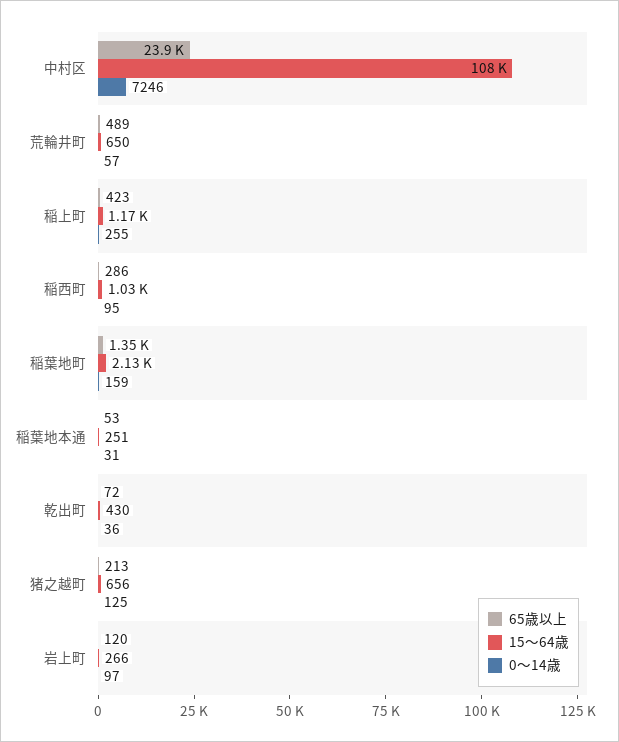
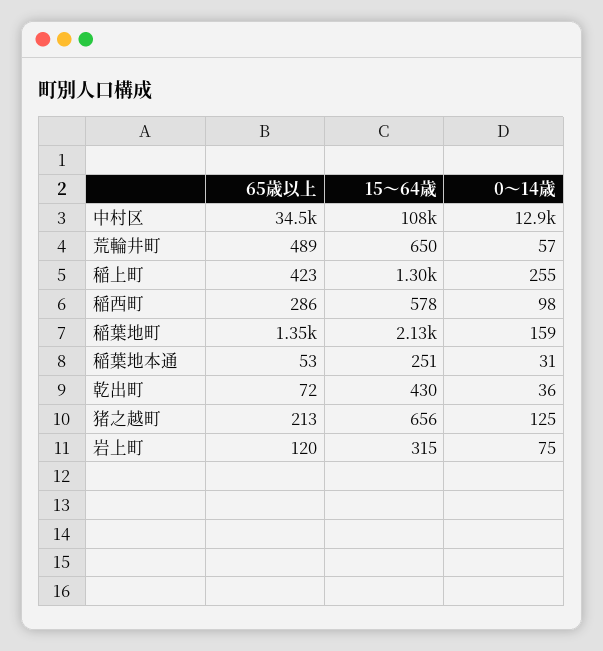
65歳以上, 中村区: 23900 -> 34500
0～14歳, 中村区: 7246 -> 12900
15～64歳, 稲上町: 1170 -> 1300
15～64歳, 稲西町: 1030 -> 578
0～14歳, 稲西町: 95 -> 98
15～64歳, 岩上町: 266 -> 315
0～14歳, 岩上町: 97 -> 75

